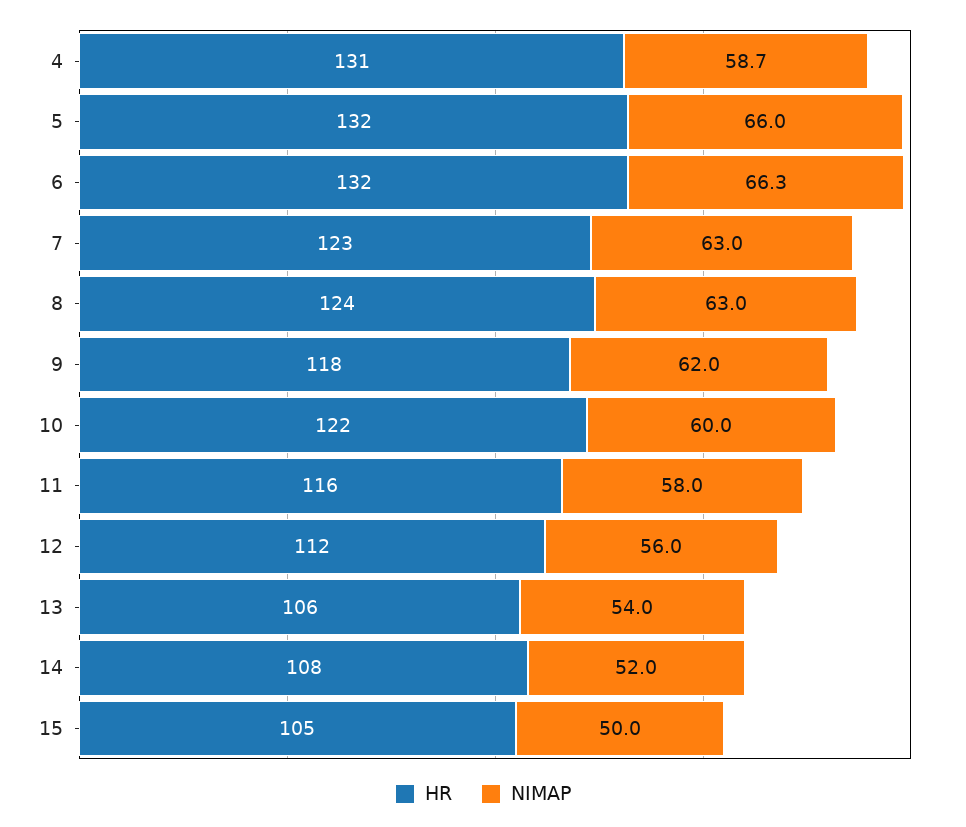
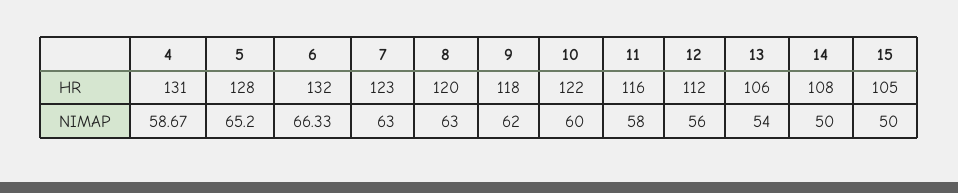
HR, 5: 132 -> 128
NIMAP, 5: 66 -> 65.2
HR, 8: 124 -> 120
NIMAP, 14: 52 -> 50

